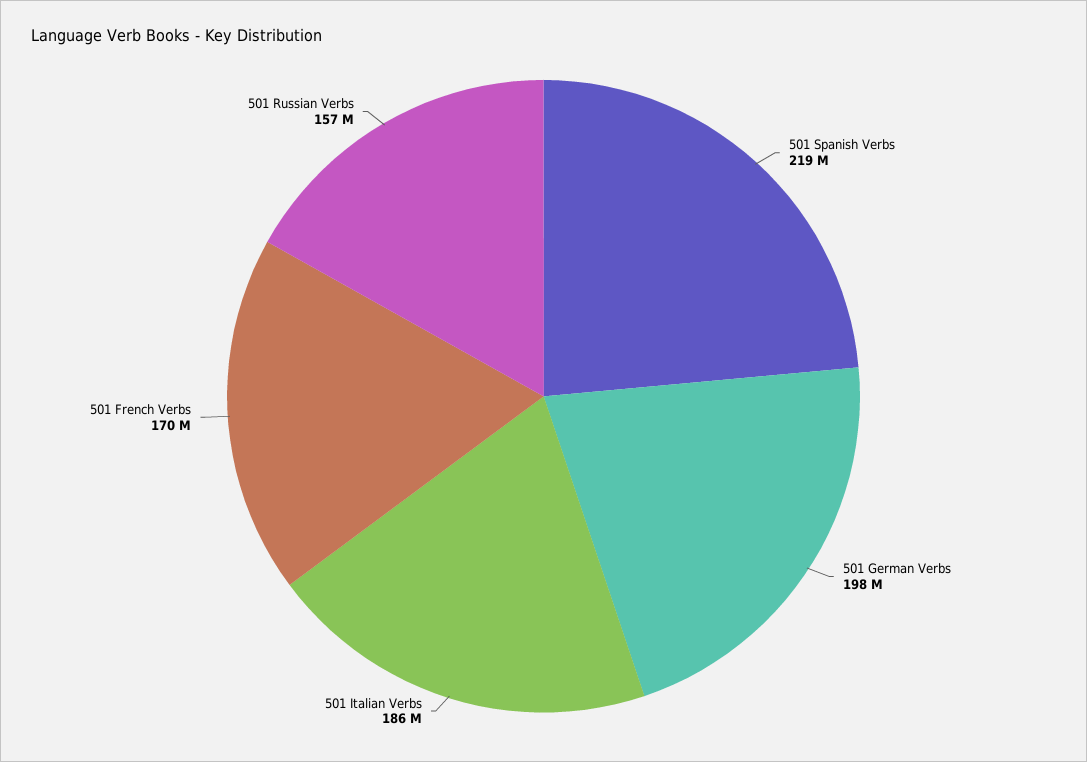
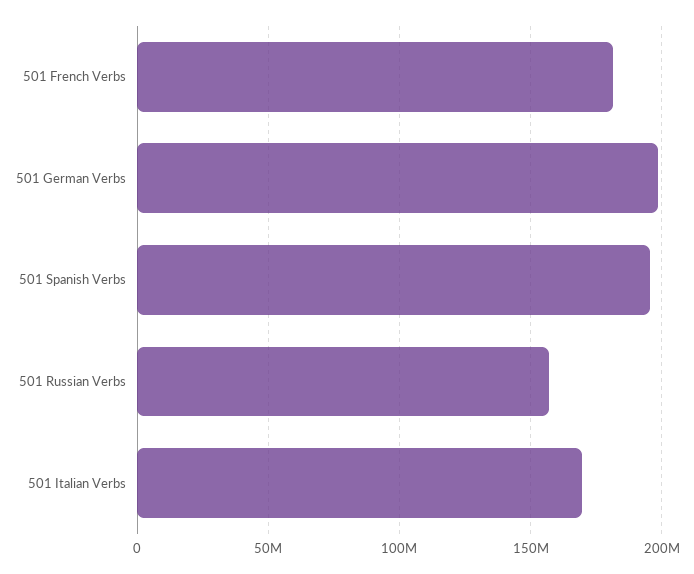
501 Spanish Verbs: 219000000 -> 195000000
501 Italian Verbs: 186000000 -> 170000000
501 French Verbs: 170000000 -> 180000000

